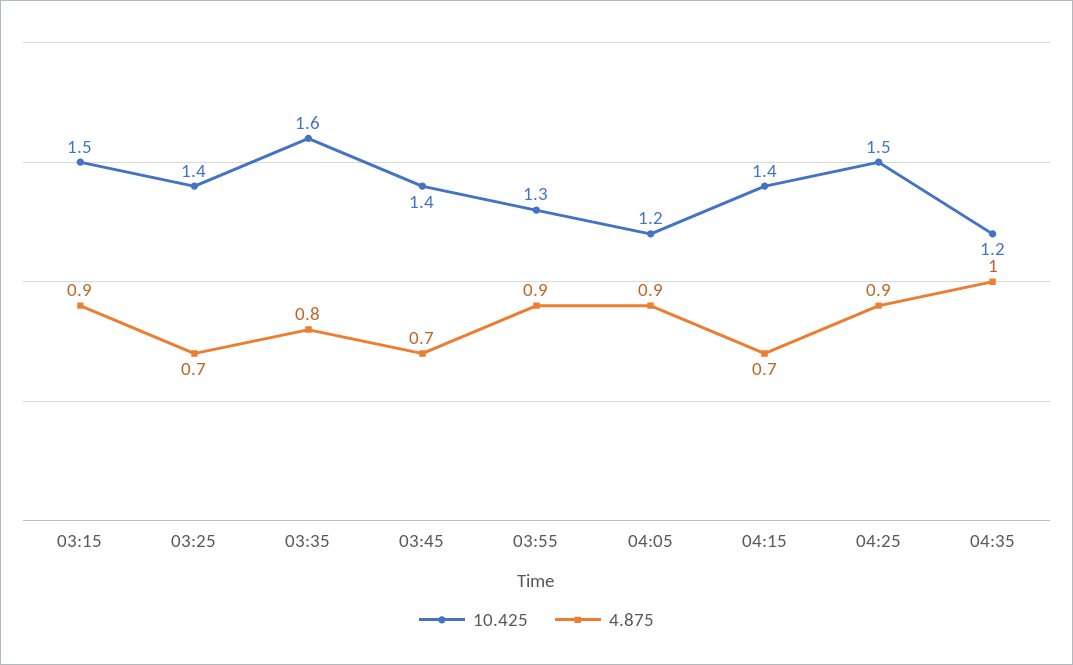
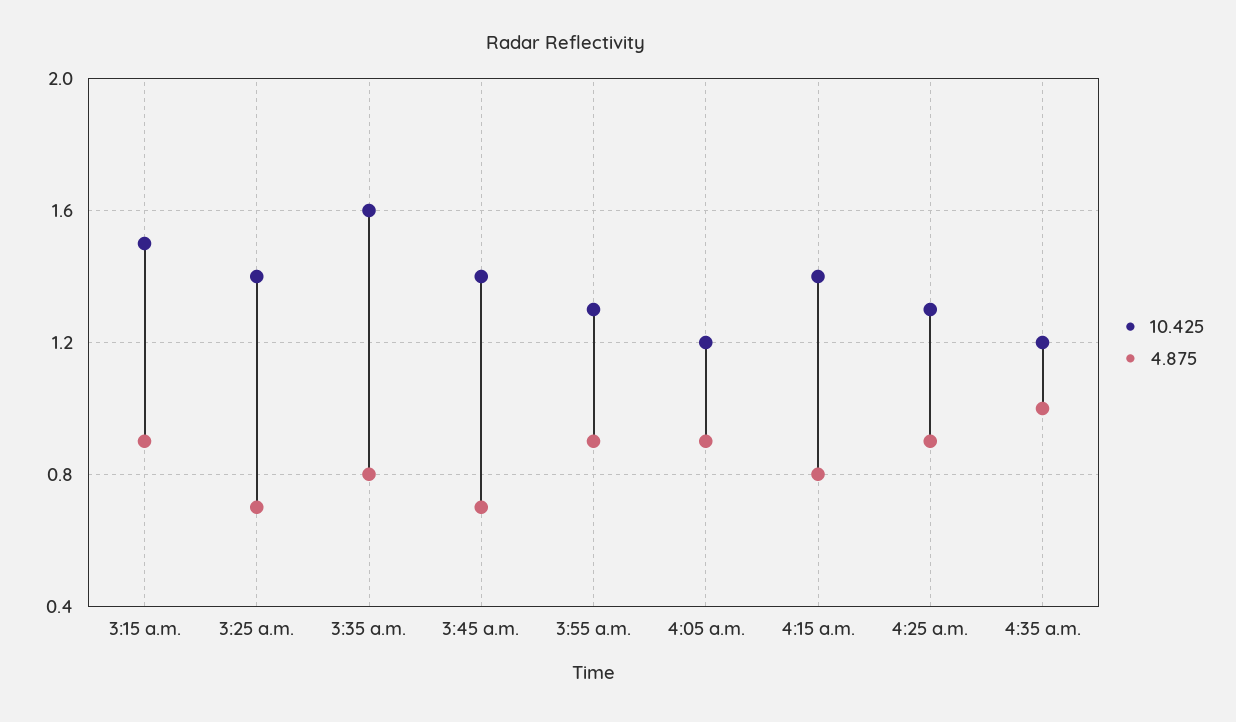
4.875, 04:15: 0.7 -> 0.8
10.425, 04:25: 1.5 -> 1.3

